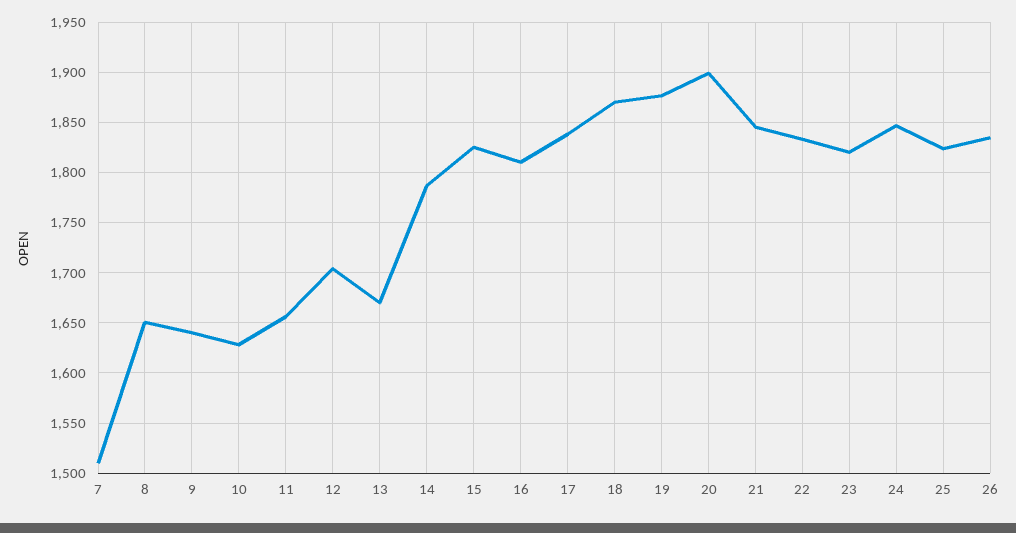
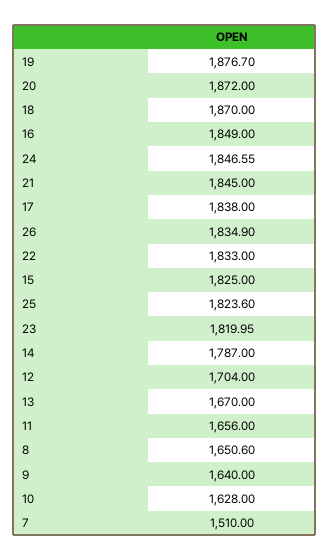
16: 1810 -> 1849
20: 1900 -> 1872

